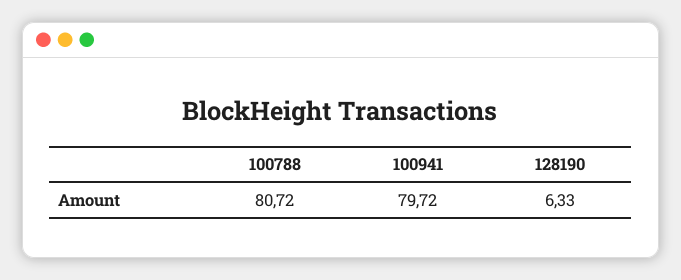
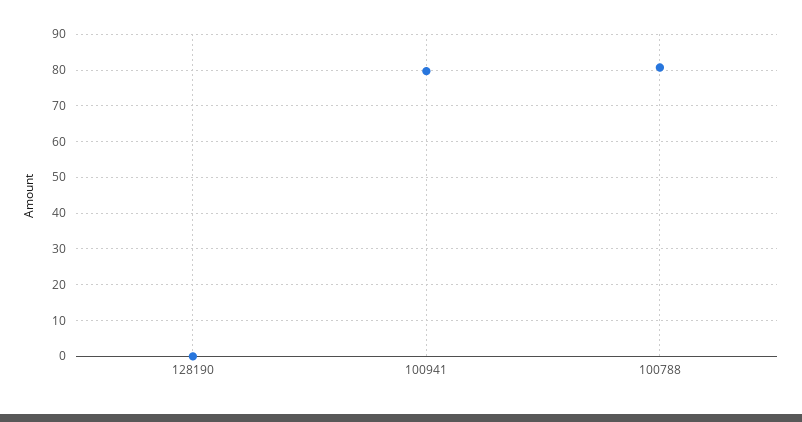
128190: 6.33 -> 0

